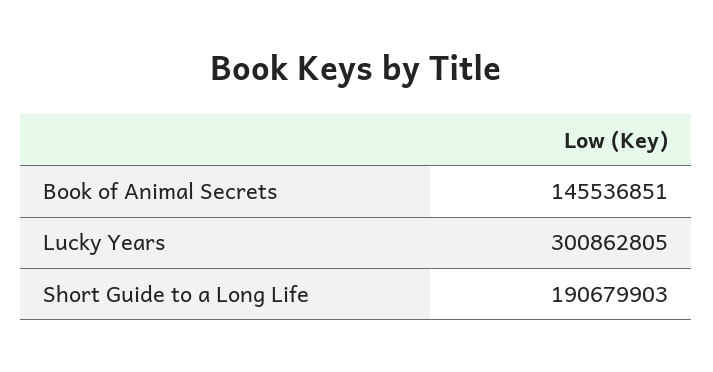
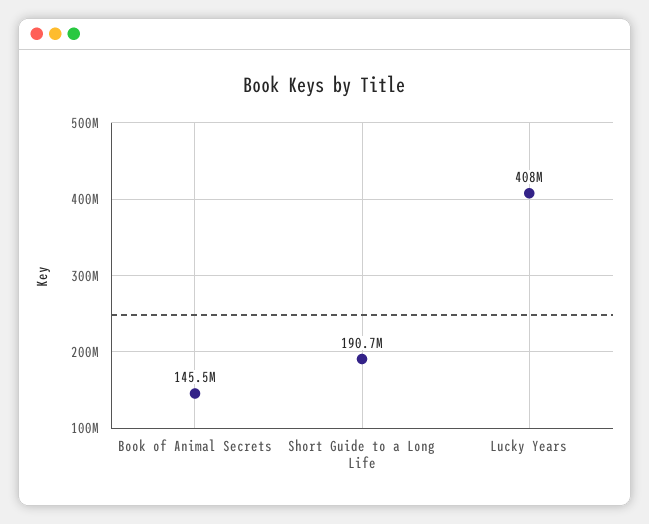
Lucky Years: 300862805 -> 408000000

